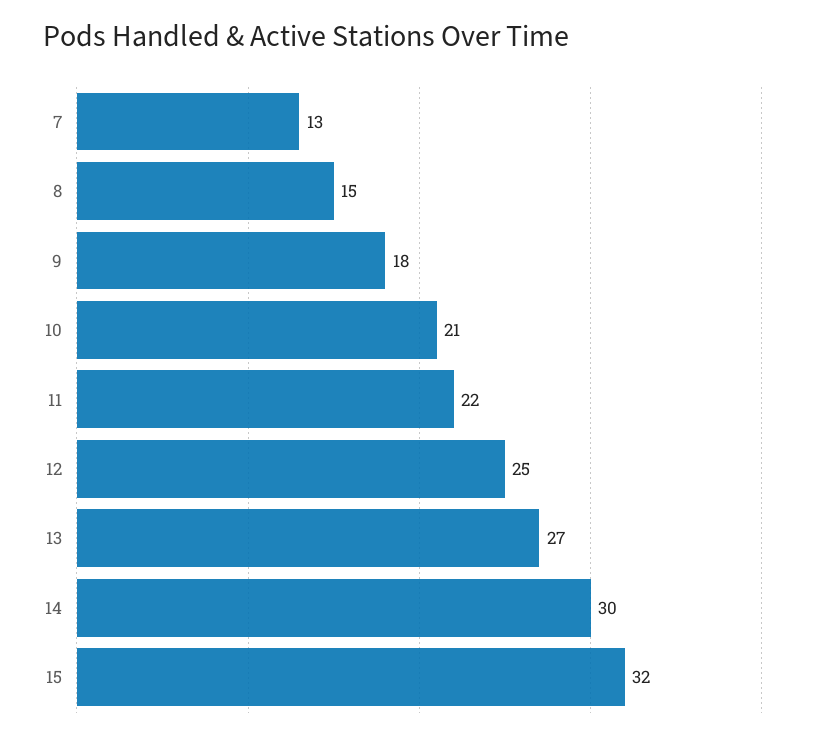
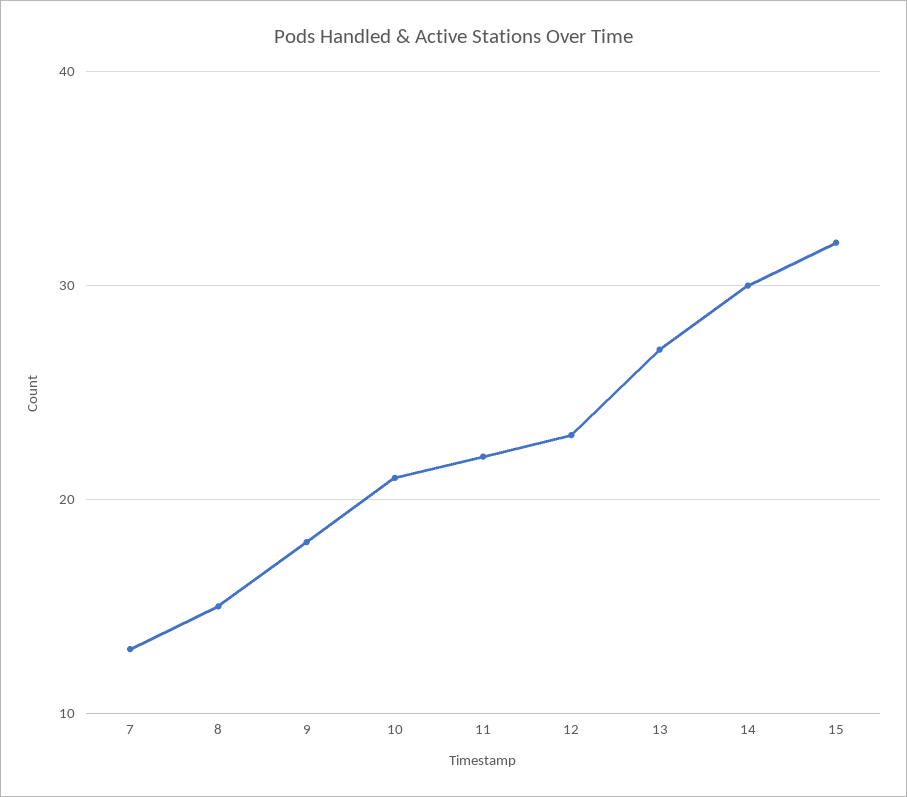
12: 25 -> 23

